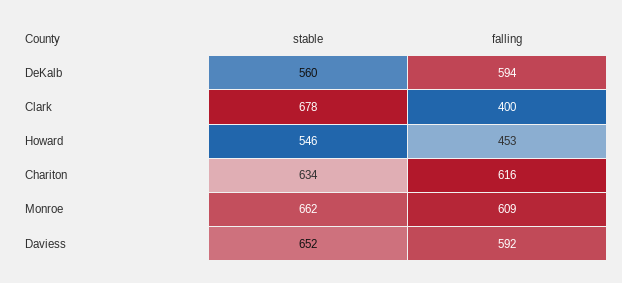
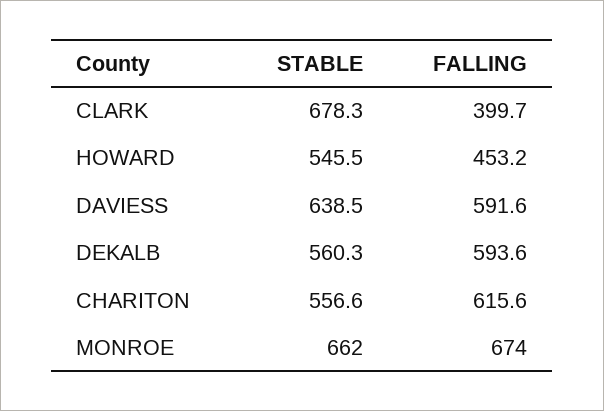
stable, Chariton: 634 -> 556.6
falling, Monroe: 609 -> 674
stable, Daviess: 652 -> 638.5

